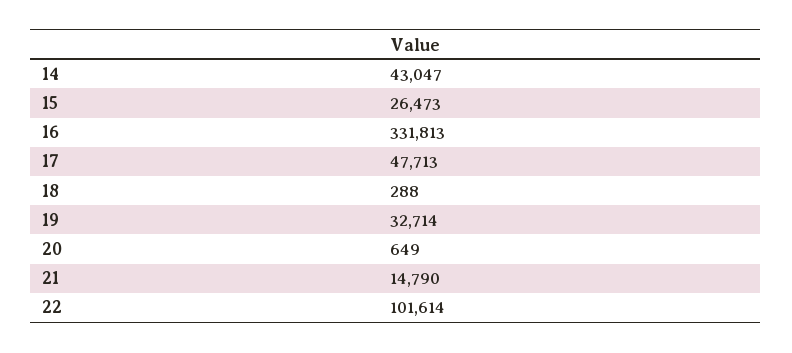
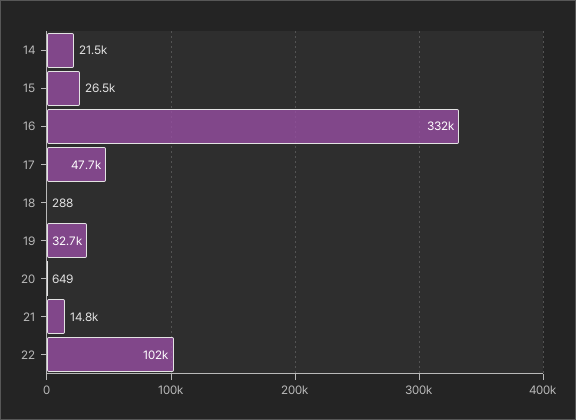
14: 43047 -> 21500

